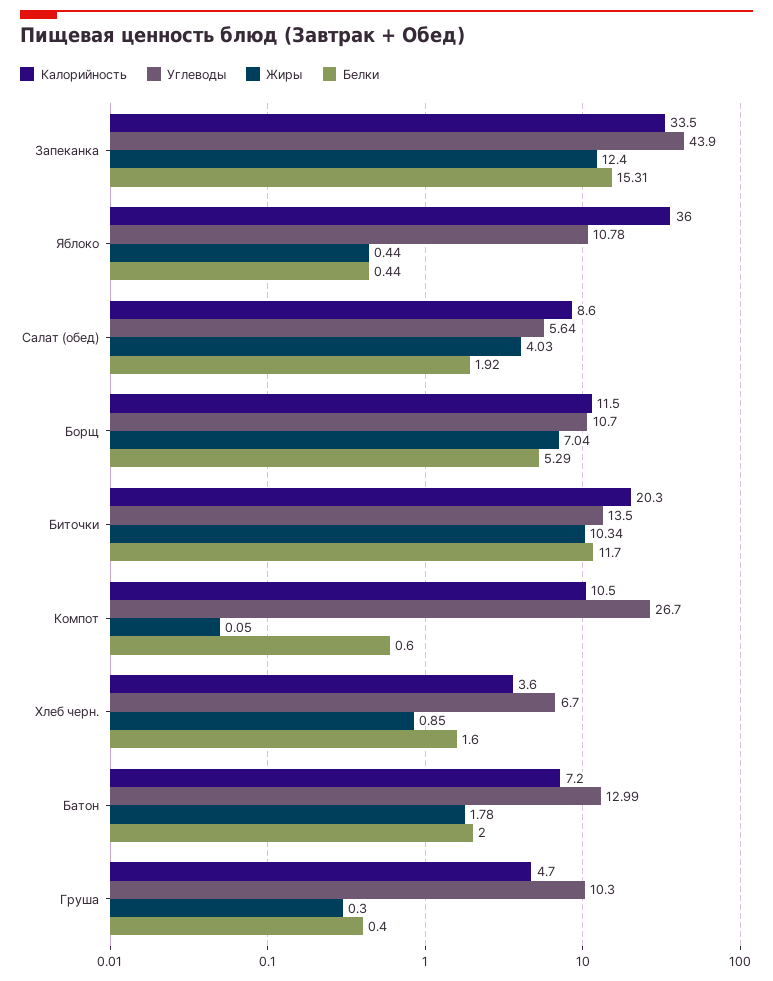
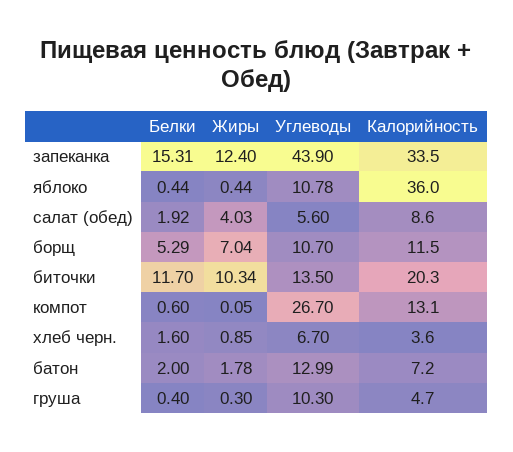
Углеводы, Салат (обед): 5.64 -> 5.6
Калорийность, Компот: 10.5 -> 13.1

